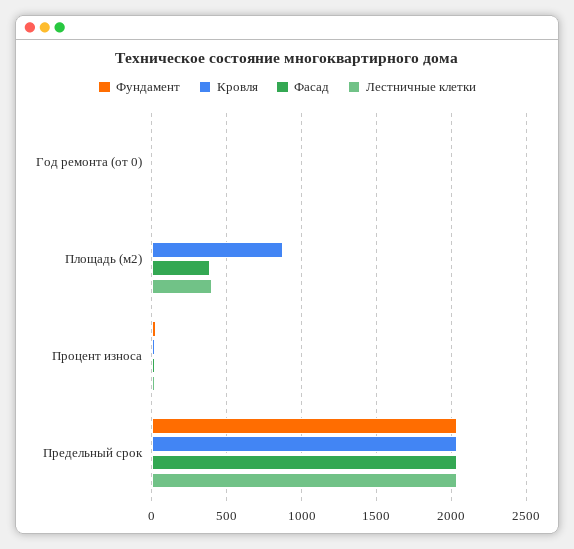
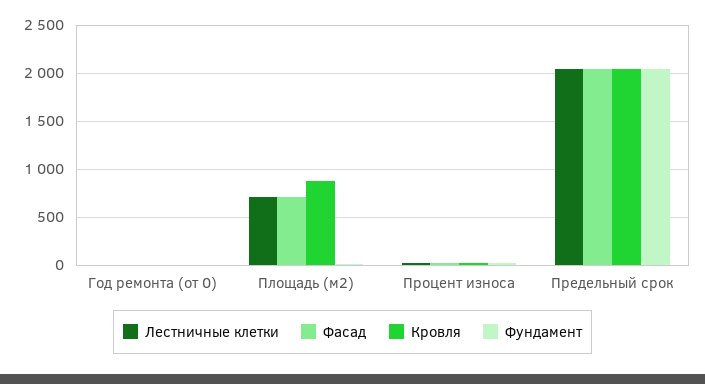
Фасад, Площадь (м2): 400 -> 700
Лестничные клетки, Площадь (м2): 400 -> 700

